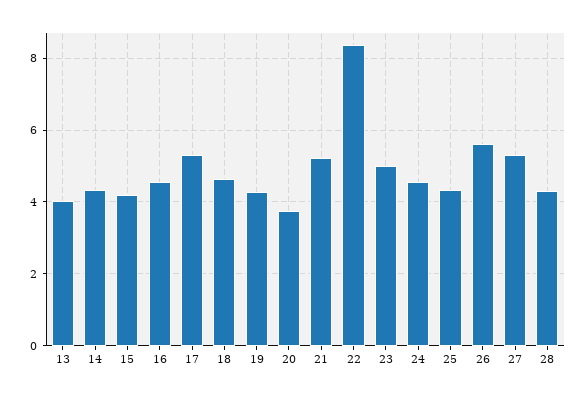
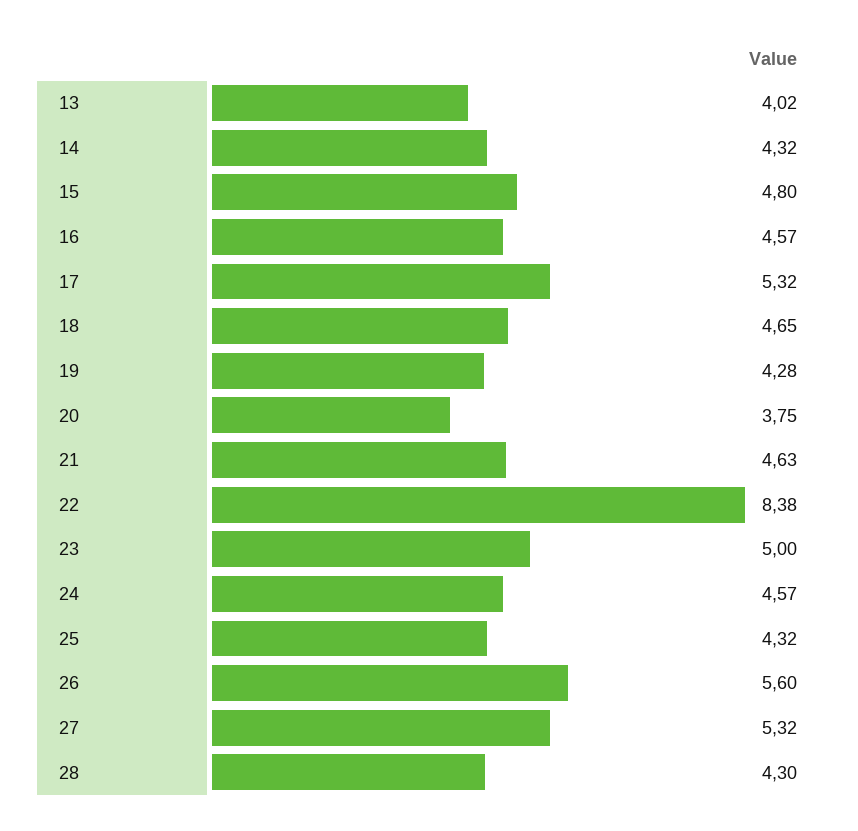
15: 4.2 -> 4.8
21: 5.2 -> 4.63

